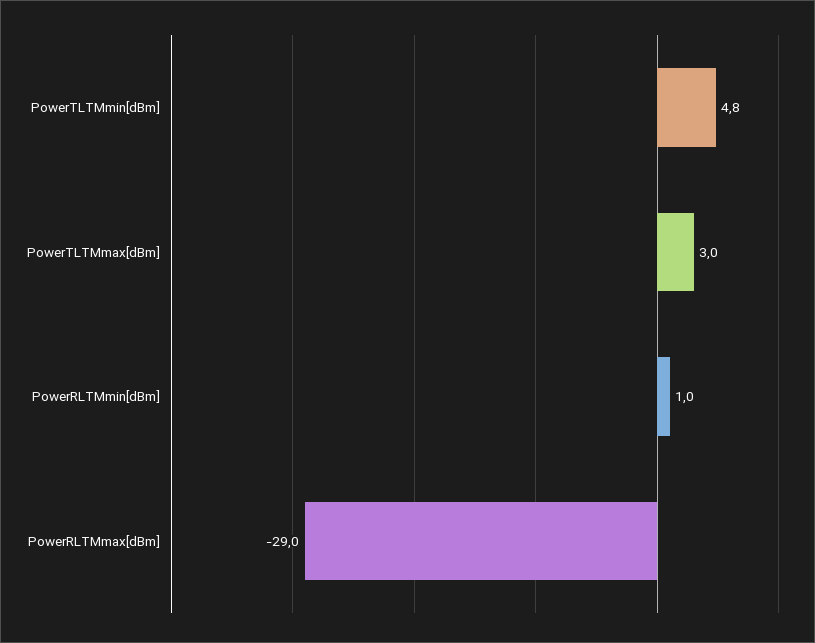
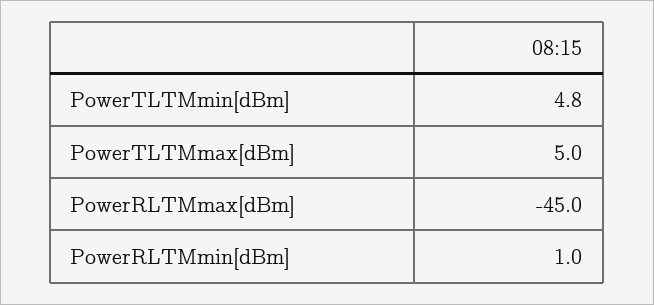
PowerTLTMmax[dBm]: 3 -> 5
PowerRLTMmax[dBm]: -29 -> -45

